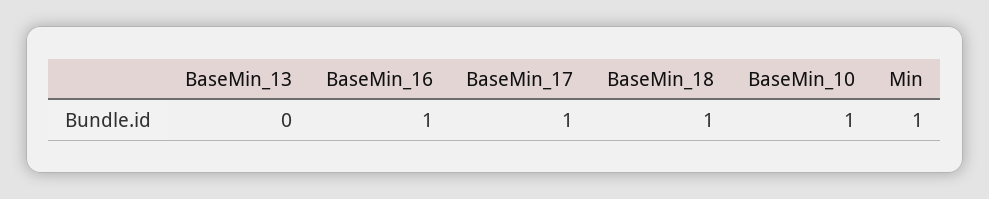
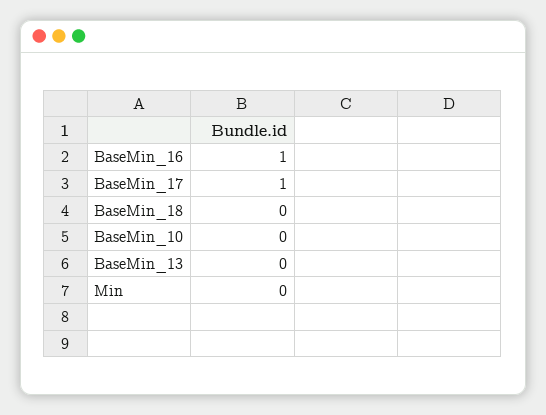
BaseMin_18: 1 -> 0
BaseMin_10: 1 -> 0
Min: 1 -> 0

